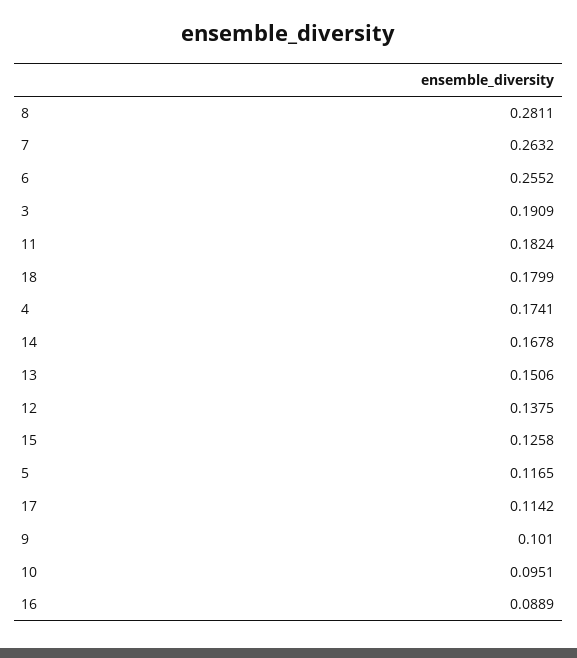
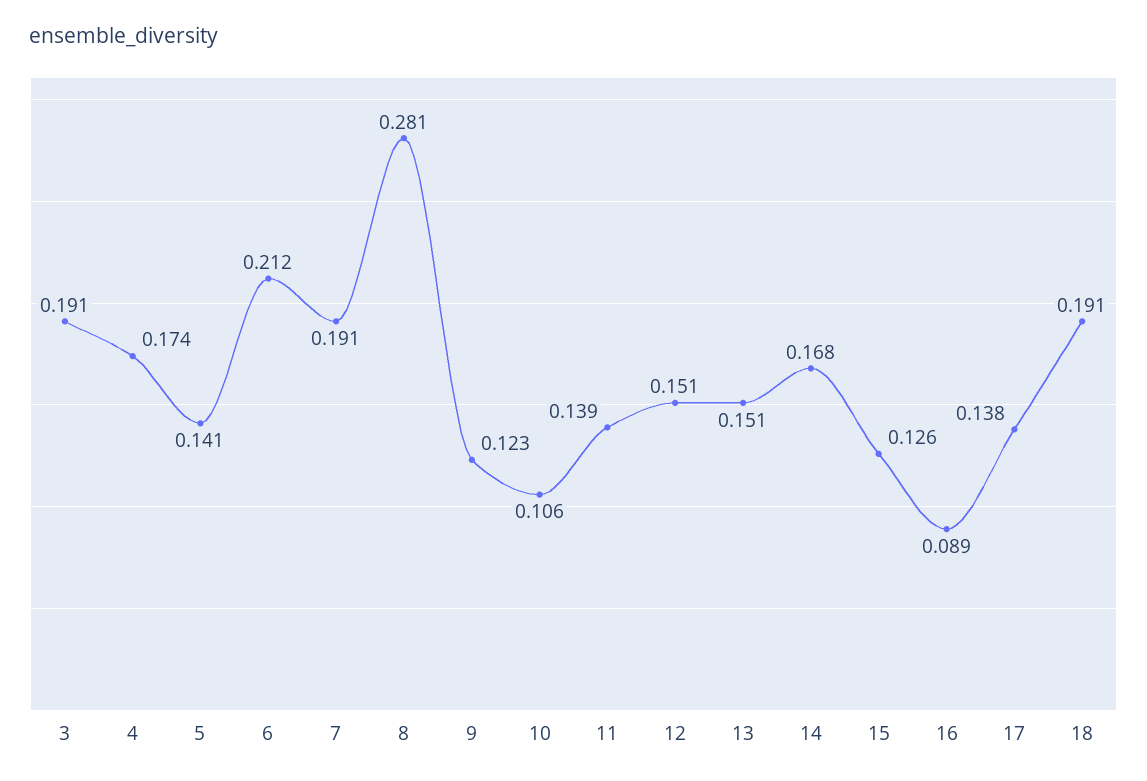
7: 0.2632 -> 0.191
6: 0.2552 -> 0.212
11: 0.1824 -> 0.139
18: 0.1799 -> 0.191
12: 0.1375 -> 0.151
5: 0.1165 -> 0.141
17: 0.1142 -> 0.138
9: 0.101 -> 0.123
10: 0.0951 -> 0.106

